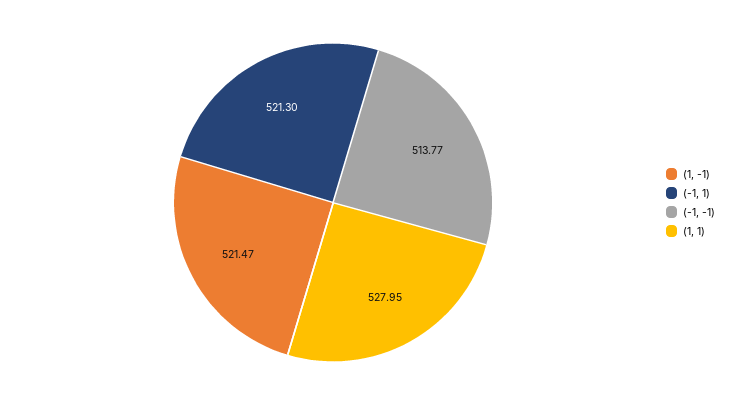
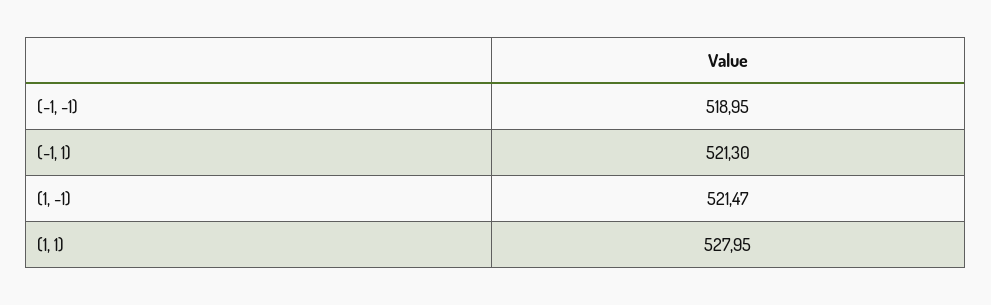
(-1, -1): 513.77 -> 518.95

